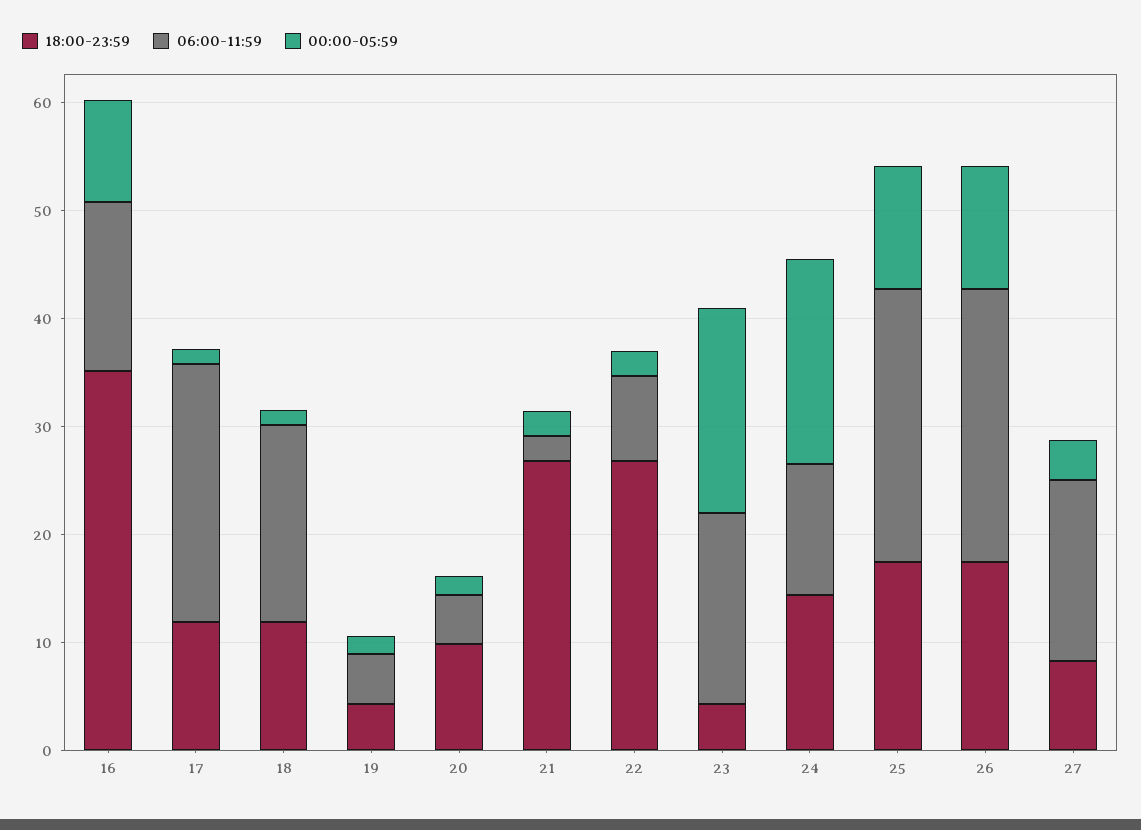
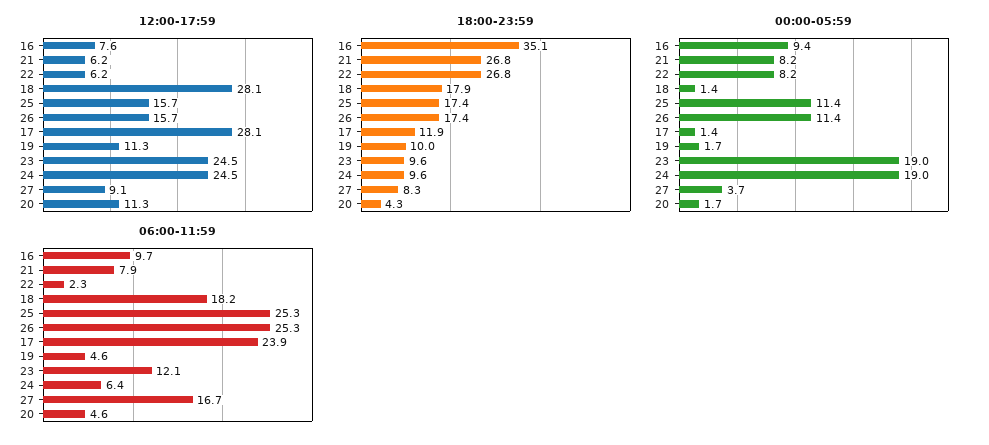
06:00-11:59, 16: 16 -> 9.7
18:00-23:59, 18: 12 -> 17.9
18:00-23:59, 19: 4 -> 10
18:00-23:59, 20: 10 -> 4.3
06:00-11:59, 21: 2 -> 7.9
00:00-05:59, 21: 2 -> 8.2
06:00-11:59, 22: 8 -> 2.3
00:00-05:59, 22: 2 -> 8.2
18:00-23:59, 23: 4 -> 9.6
06:00-11:59, 23: 18 -> 12.1
18:00-23:59, 24: 14 -> 9.6
06:00-11:59, 24: 12 -> 6.4
12:00-17:59, 16: none -> 7.6
12:00-17:59, 21: none -> 6.2
12:00-17:59, 22: none -> 6.2
12:00-17:59, 18: none -> 28.1
12:00-17:59, 25: none -> 15.7
12:00-17:59, 26: none -> 15.7
12:00-17:59, 17: none -> 28.1
12:00-17:59, 19: none -> 11.3
12:00-17:59, 23: none -> 24.5
12:00-17:59, 24: none -> 24.5
12:00-17:59, 27: none -> 9.1
12:00-17:59, 20: none -> 11.3

